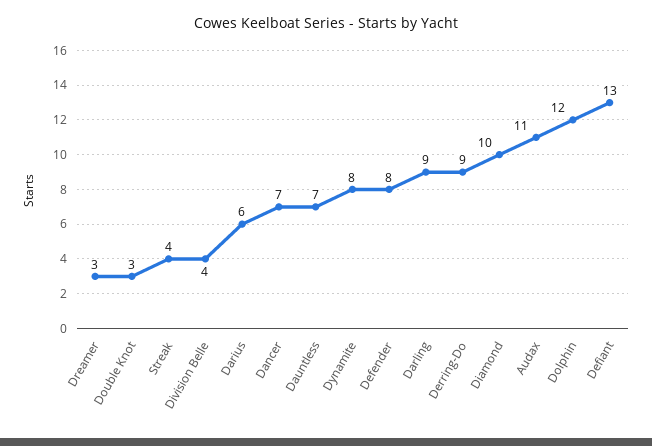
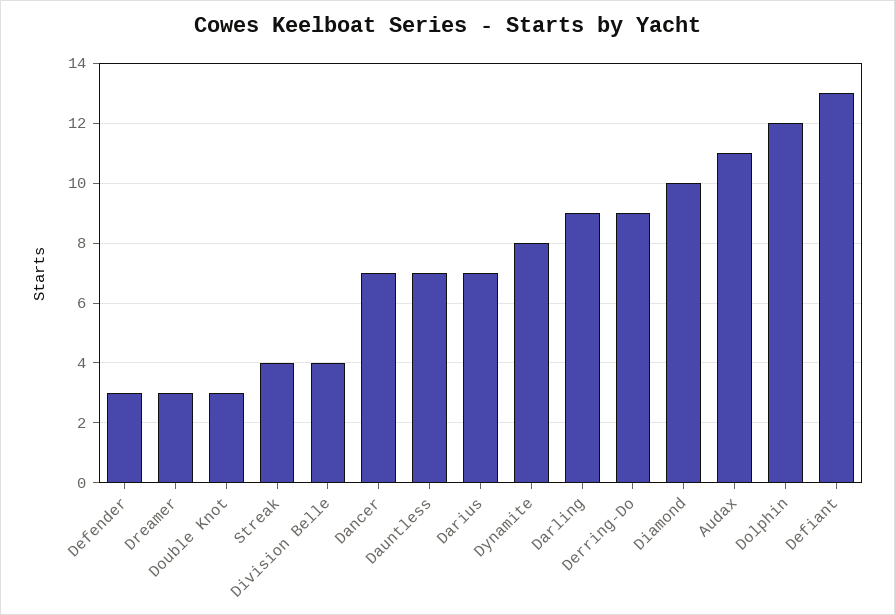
Darius: 6 -> 7
Defender: 8 -> 3

